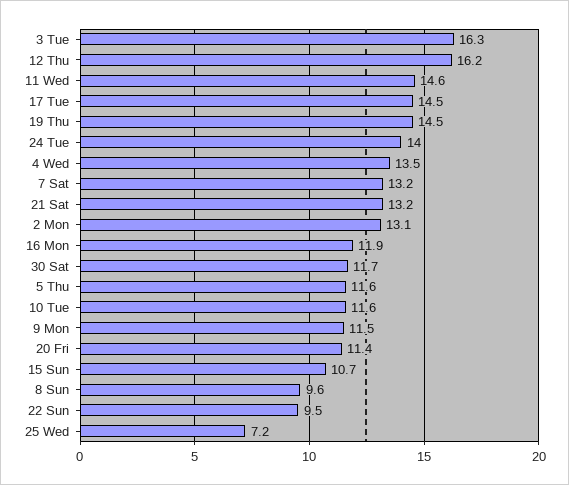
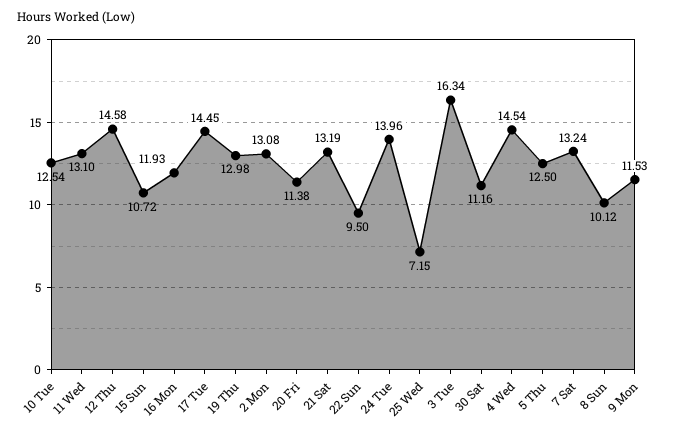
12 Thu: 16.2 -> 14.58
11 Wed: 14.6 -> 13.1
19 Thu: 14.5 -> 12.98
4 Wed: 13.5 -> 14.54
30 Sat: 11.7 -> 11.16
5 Thu: 11.6 -> 12.5
10 Tue: 11.6 -> 12.54
8 Sun: 9.6 -> 10.12

